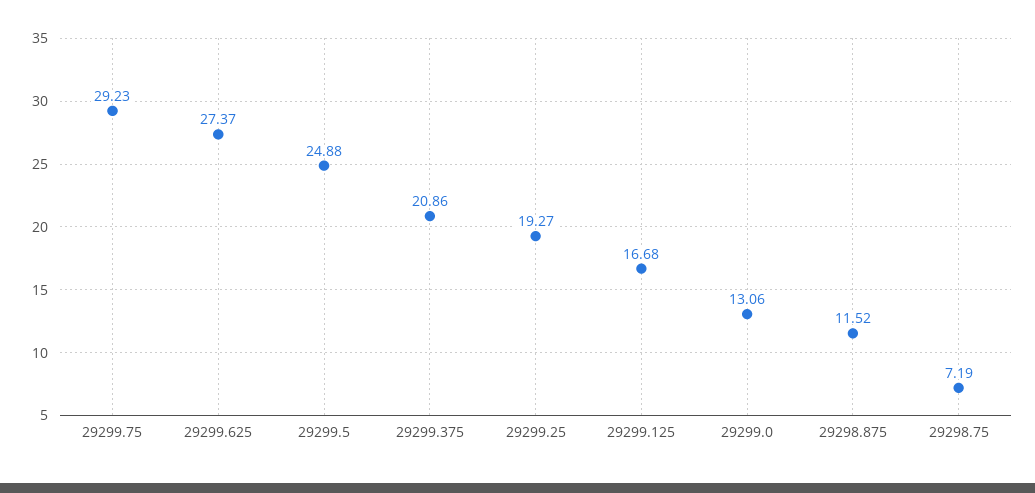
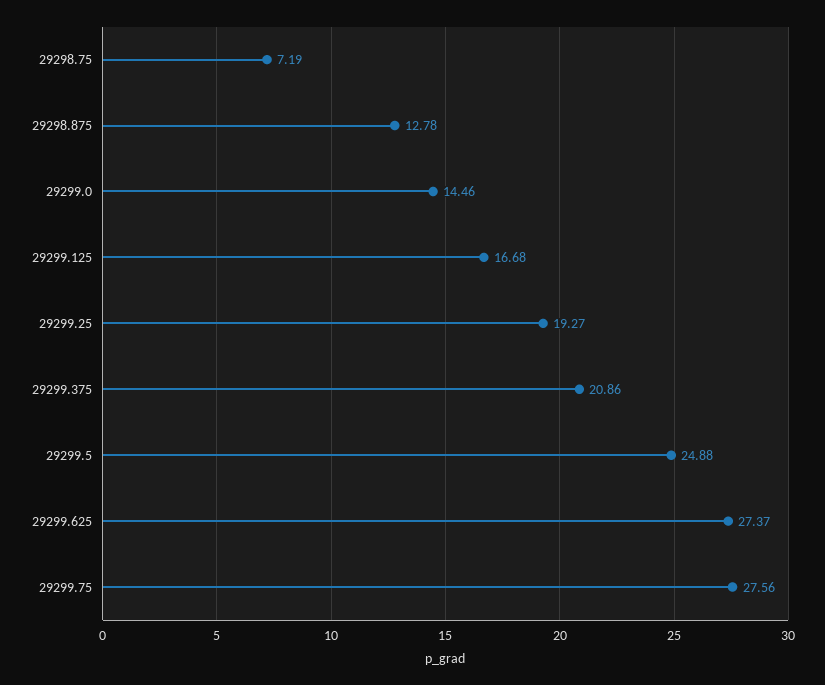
29299.75: 29.23 -> 27.56
29299.0: 13.06 -> 14.46
29298.875: 11.52 -> 12.78

